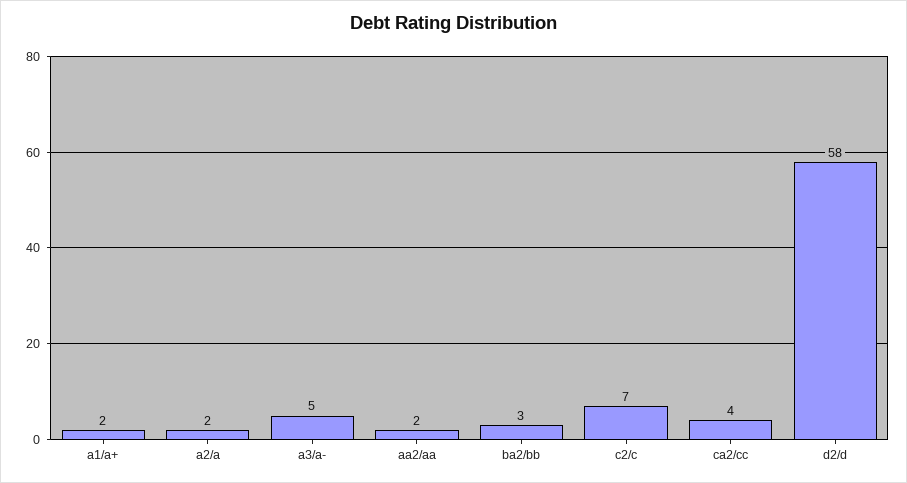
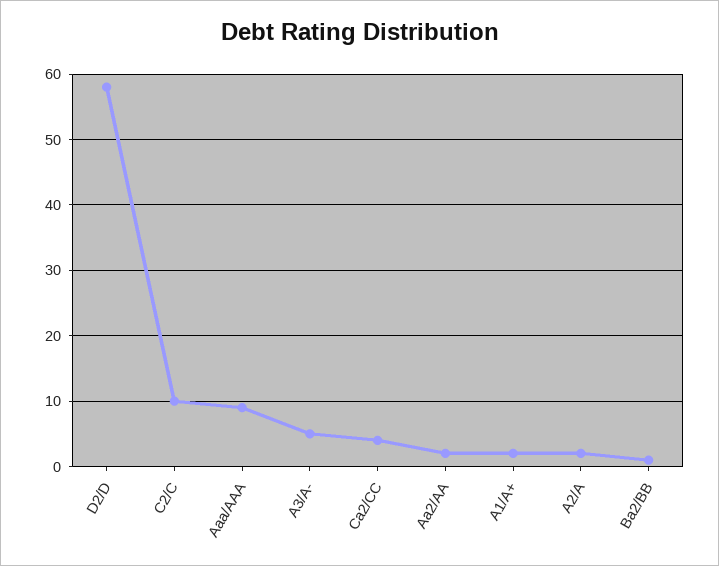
ba2/bb: 3 -> 1
c2/c: 7 -> 10
Aaa/AAA: none -> 9

